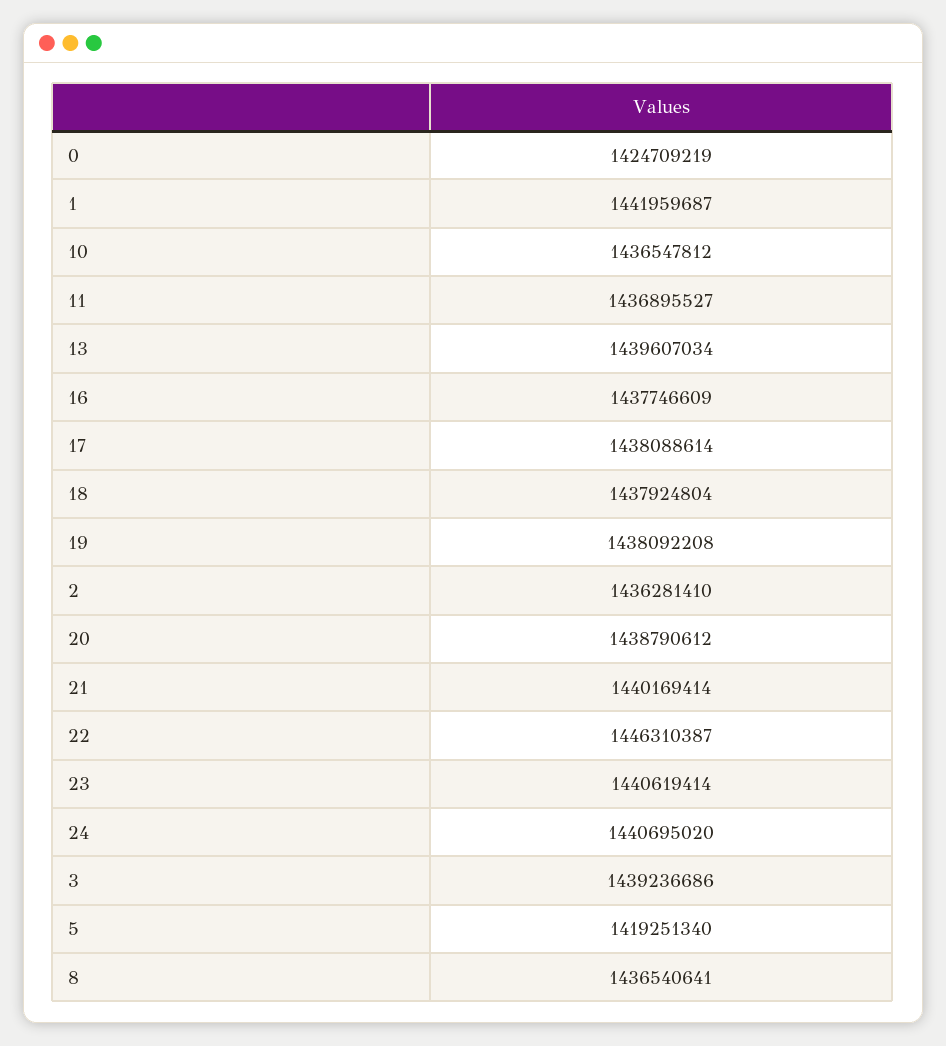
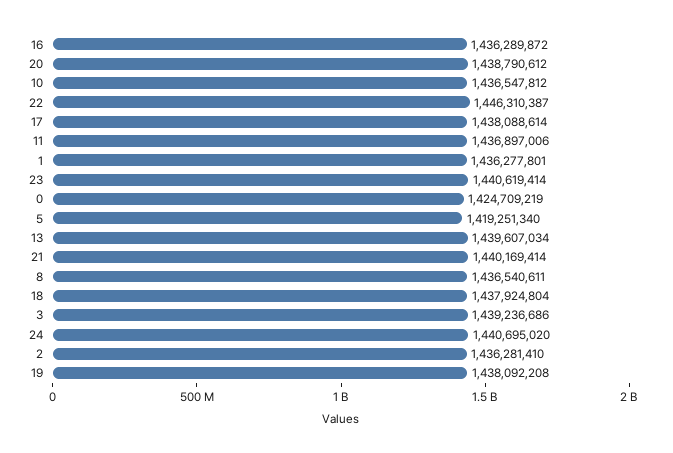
1: 1441959687 -> 1436277801
11: 1436895527 -> 1436897006
16: 1437746609 -> 1436289872
8: 1436540641 -> 1436540611

